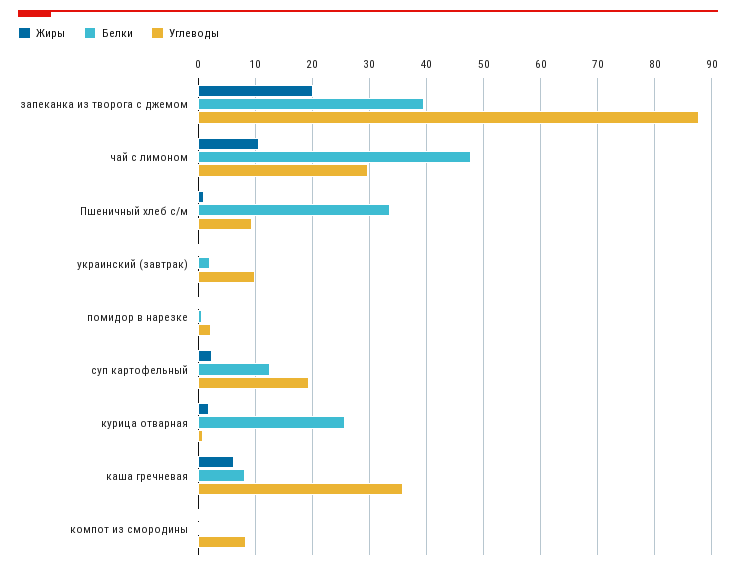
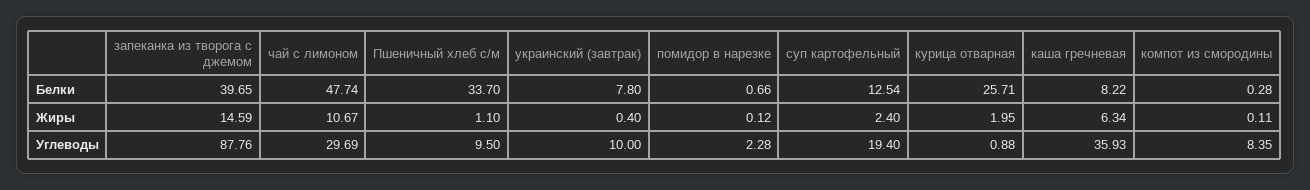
Жиры, запеканка из творога с джемом: 20 -> 14.59
Белки, украинский (завтрак): 2 -> 7.8

